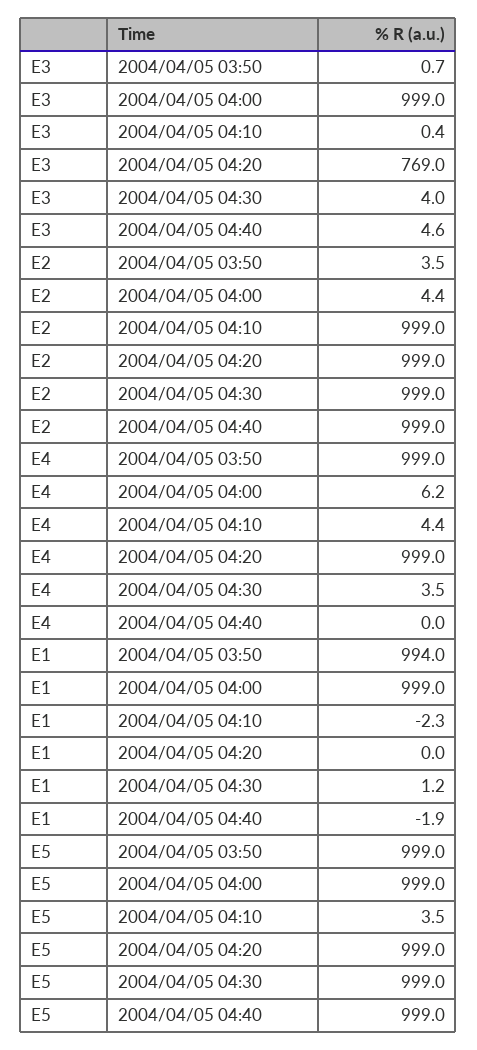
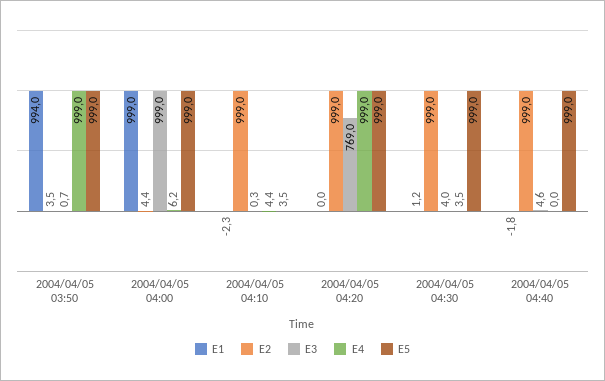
E3, 2004/04/05 04:10: 0.4 -> 0.3
E1, 2004/04/05 04:40: -1.9 -> -1.8

